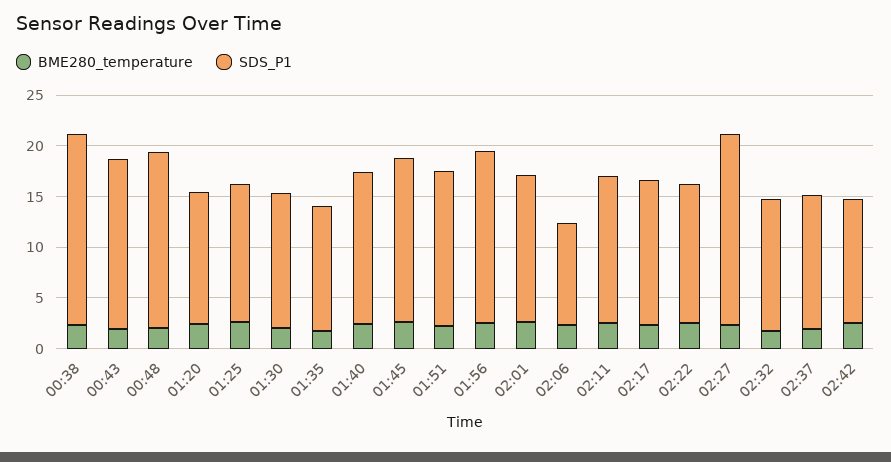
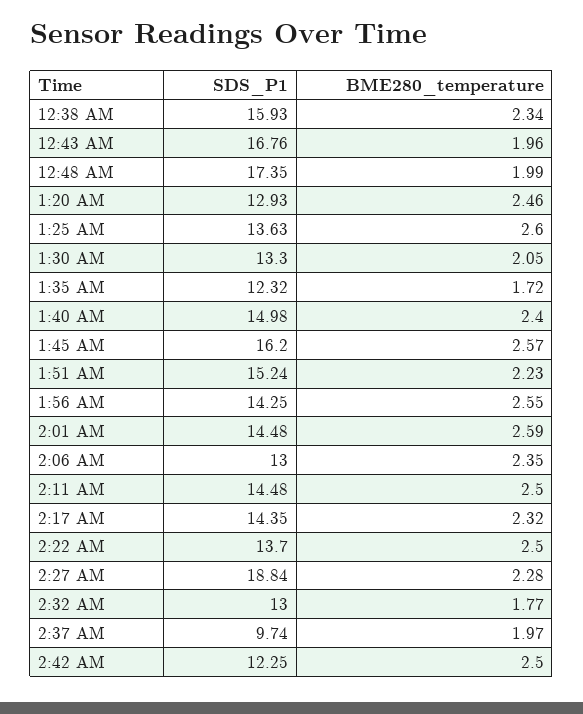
SDS_P1, 00:38: 19 -> 15.93
SDS_P1, 01:56: 17 -> 14.25
SDS_P1, 02:06: 10 -> 13
SDS_P1, 02:37: 13 -> 9.74

